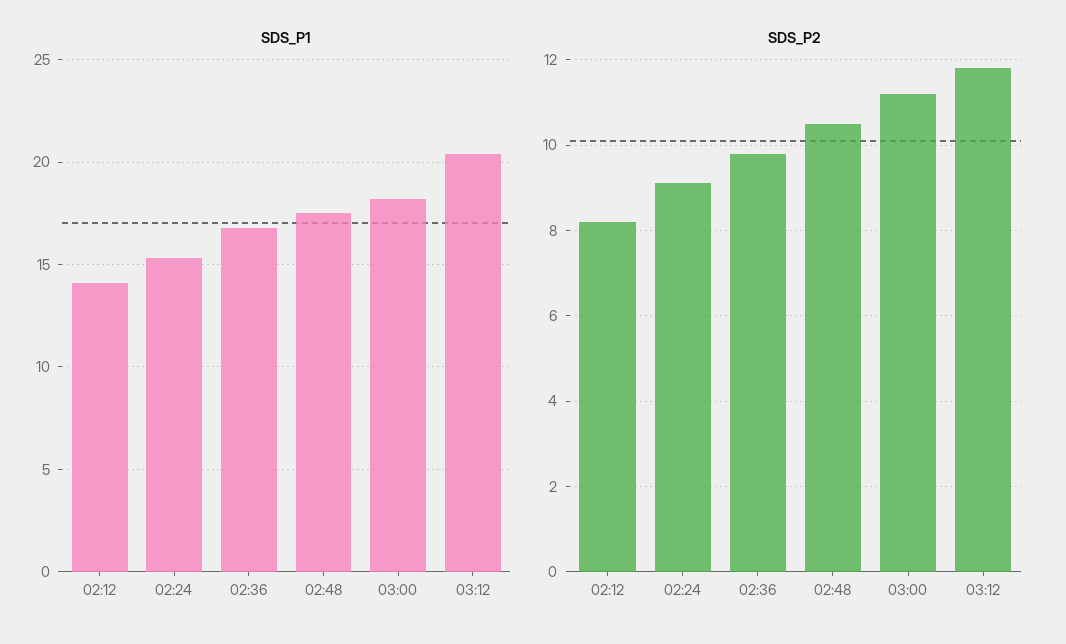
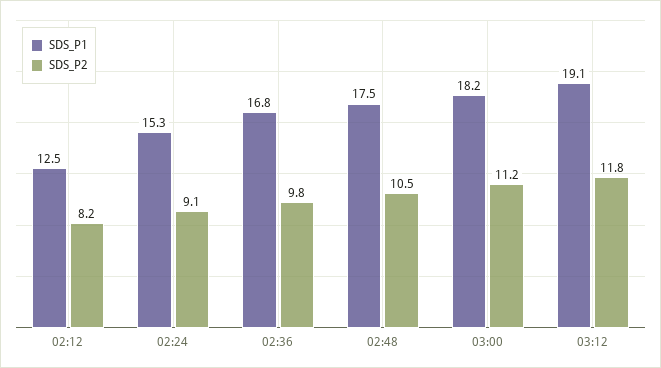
SDS_P1, 02:12: 14 -> 12.5
SDS_P1, 03:12: 20.5 -> 19.1

